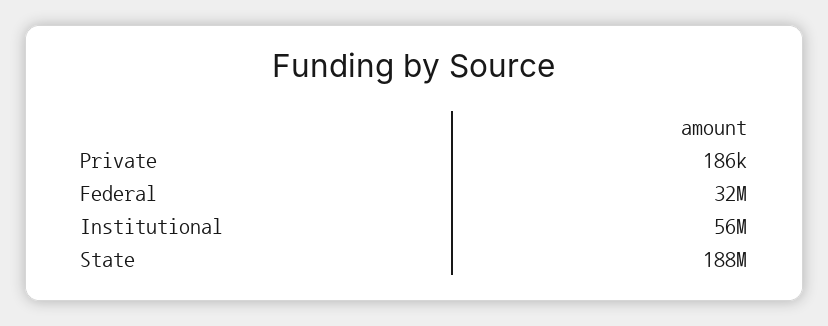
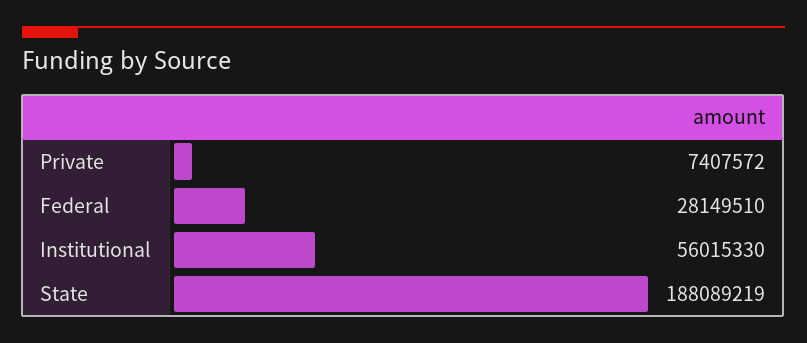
Private: 186000 -> 7407572
Federal: 32000000 -> 28149510

